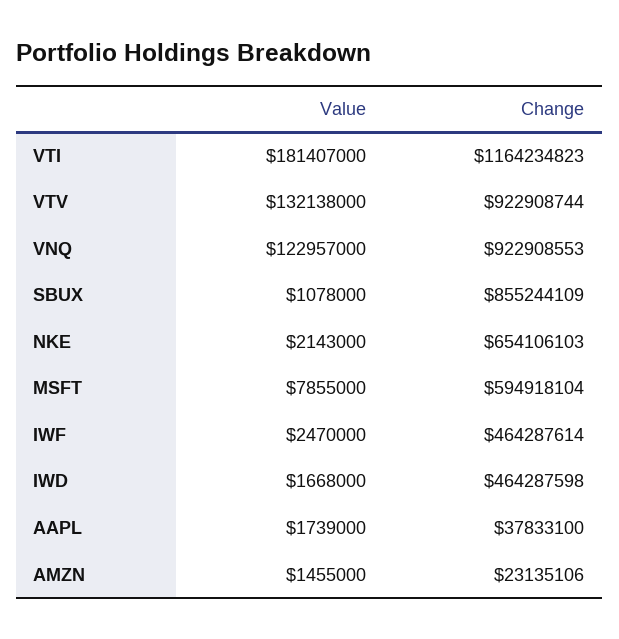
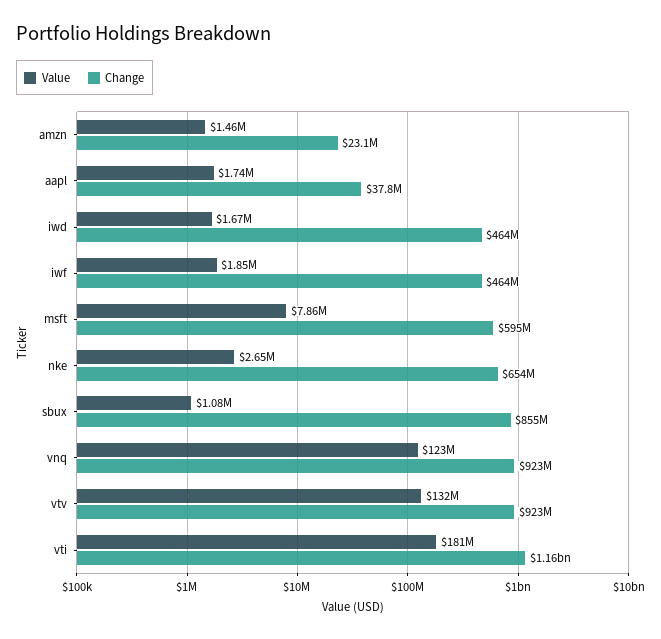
Value, NKE: 2143000 -> 2650000
Value, IWF: 2470000 -> 1850000

